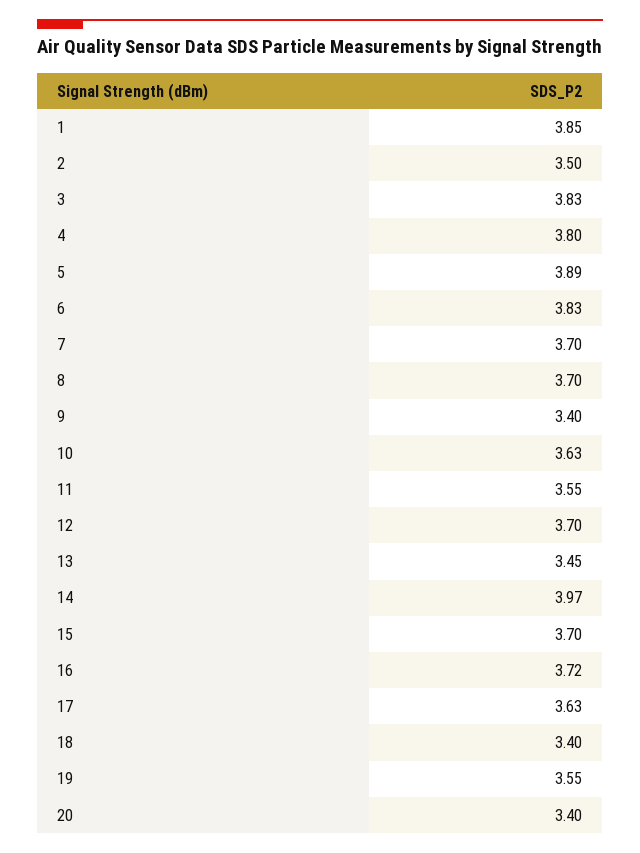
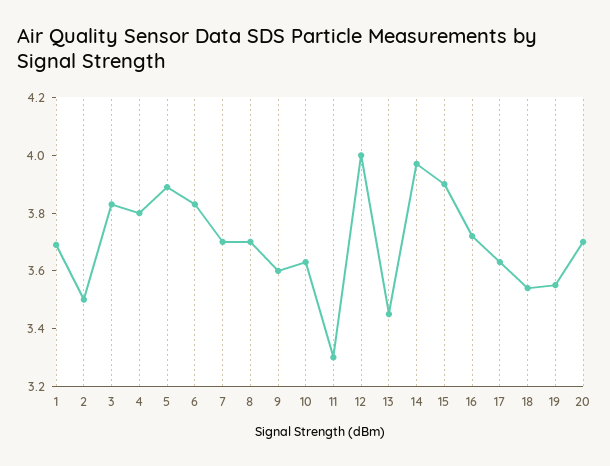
1: 3.85 -> 3.7
9: 3.4 -> 3.6
11: 3.55 -> 3.3
12: 3.7 -> 4
15: 3.7 -> 3.9
18: 3.4 -> 3.55
20: 3.4 -> 3.7

